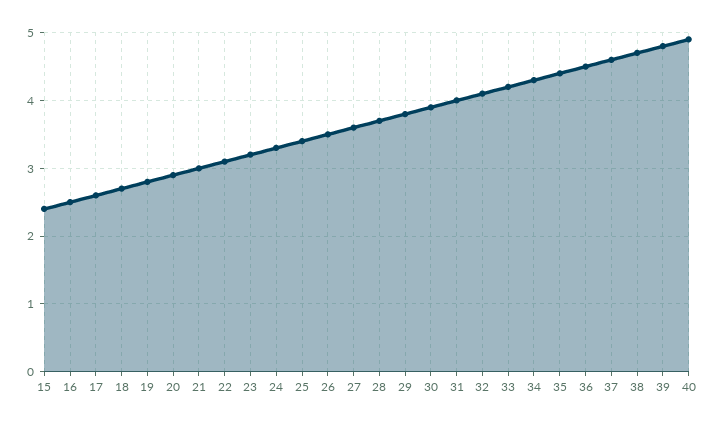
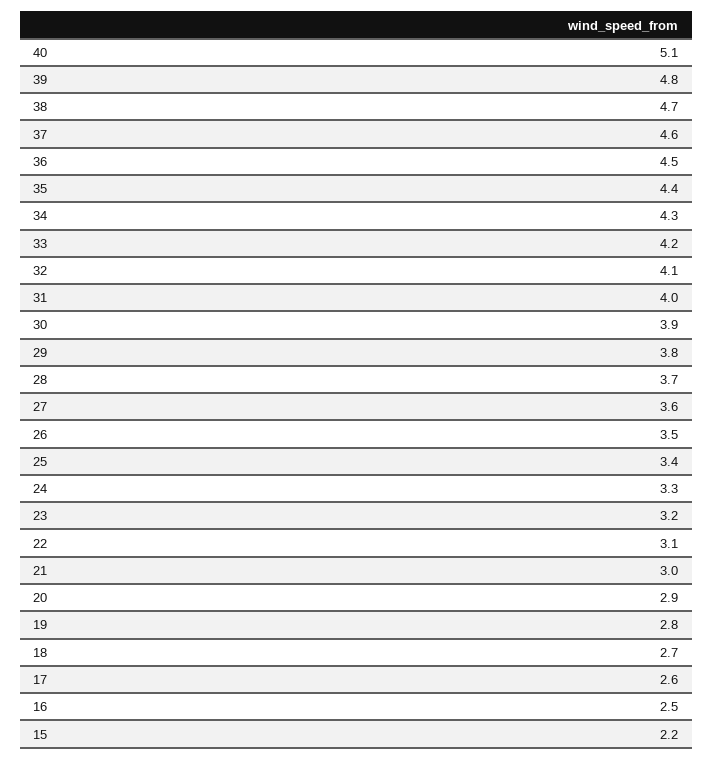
15: 2.4 -> 2.2
40: 4.9 -> 5.1

